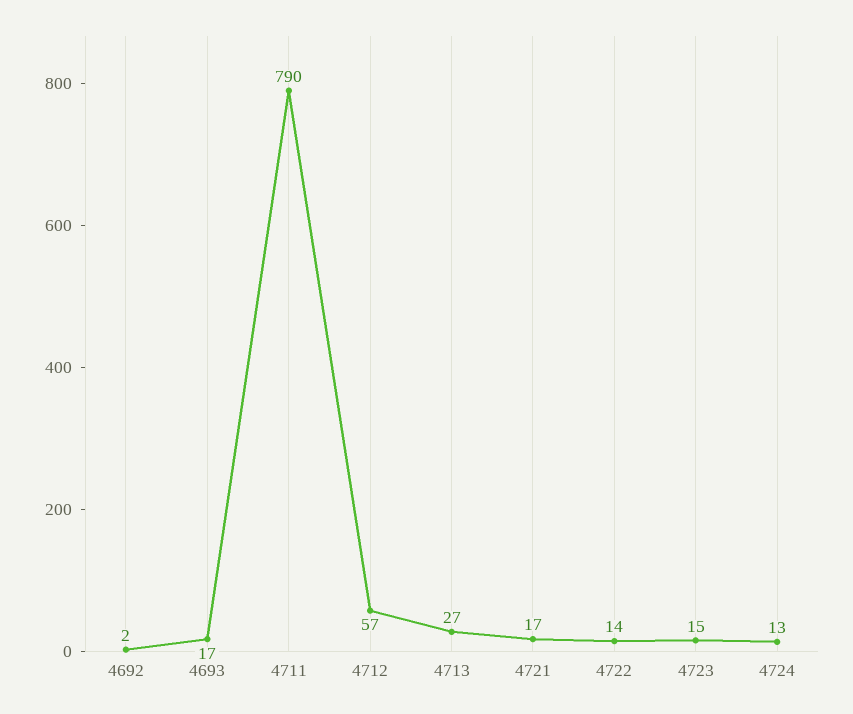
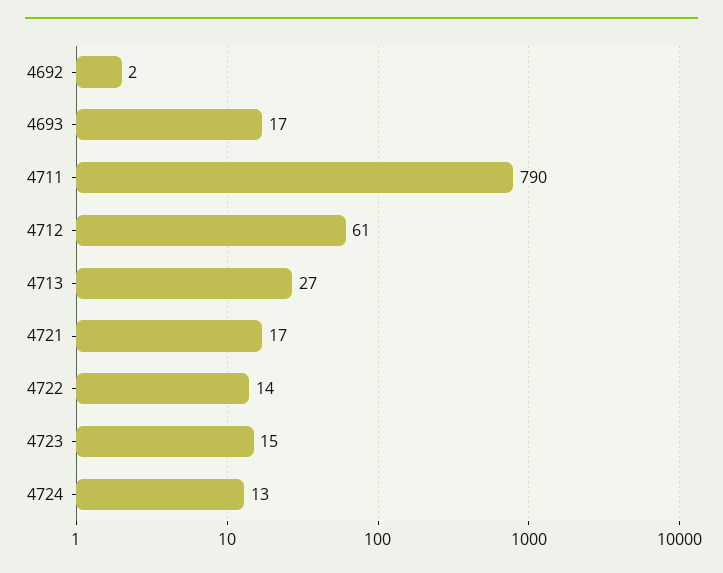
4712: 57 -> 61

